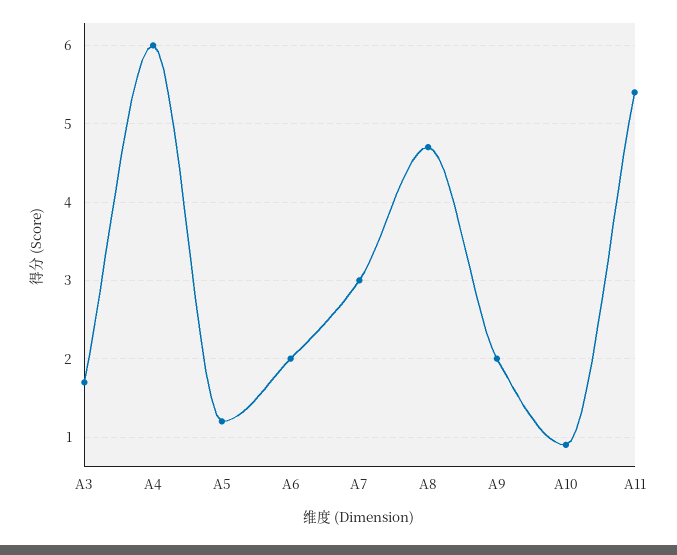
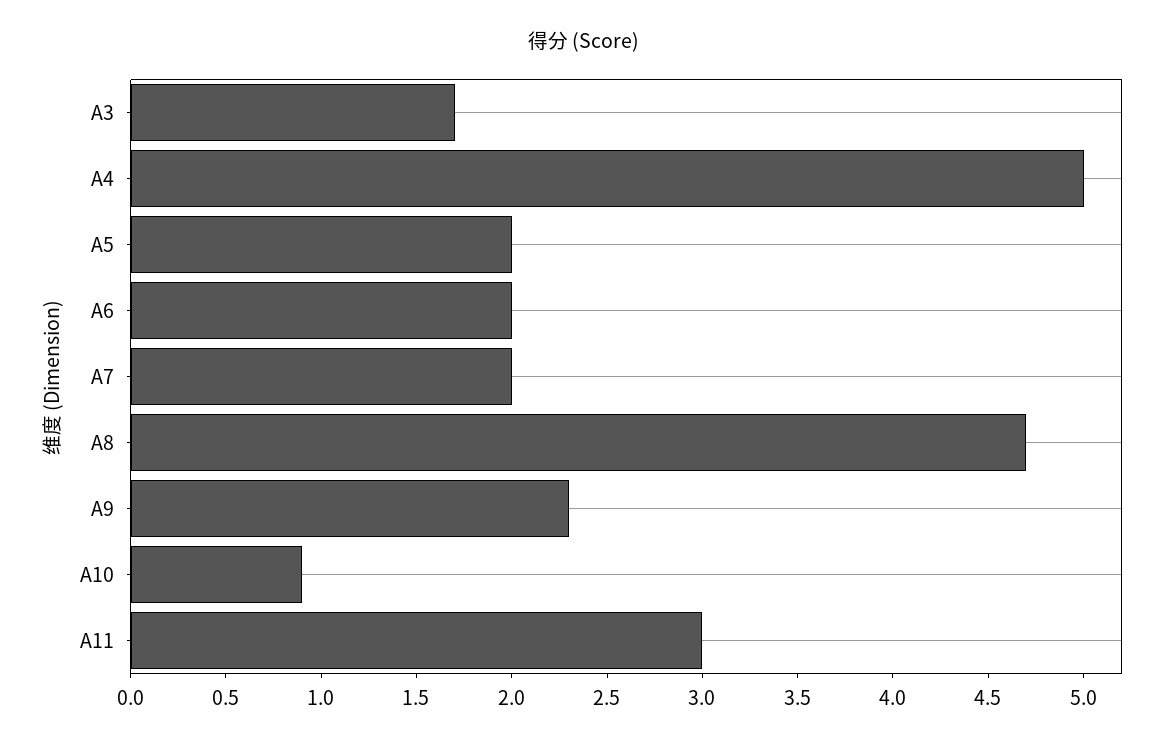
A4: 6 -> 5
A5: 1.2 -> 2
A7: 3 -> 2
A9: 2 -> 2.3
A11: 5.4 -> 3

